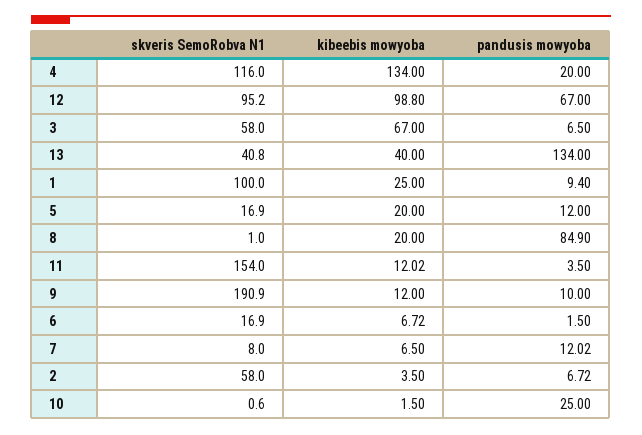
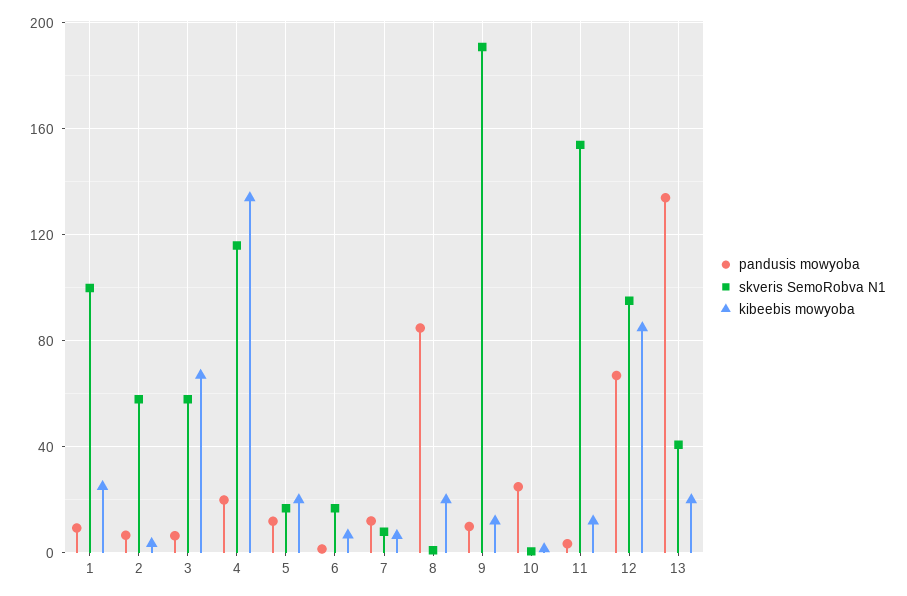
kibeebis mowyoba, 12: 98.8 -> 85
kibeebis mowyoba, 13: 40 -> 20

